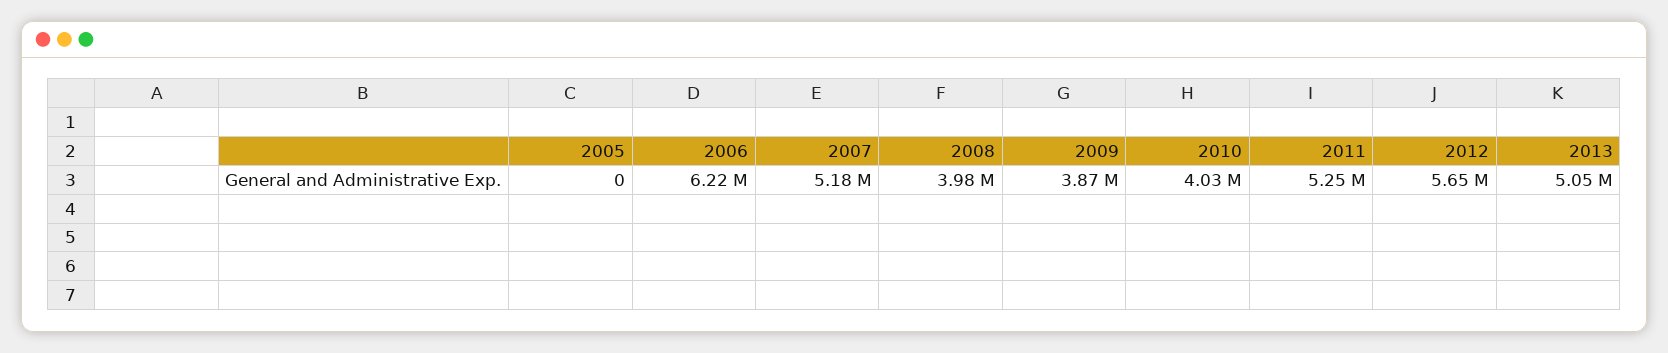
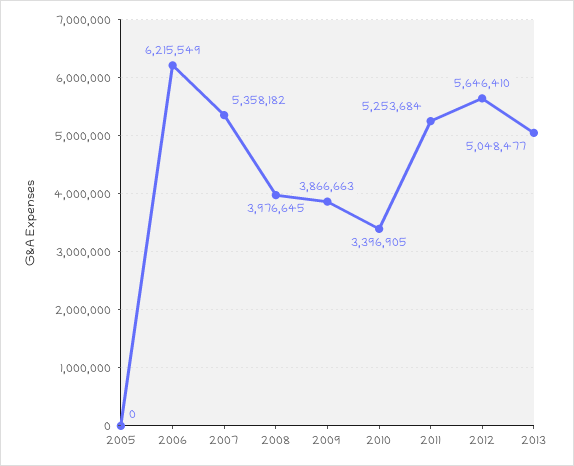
2007: 5180000 -> 5358182
2010: 4030000 -> 3396905

